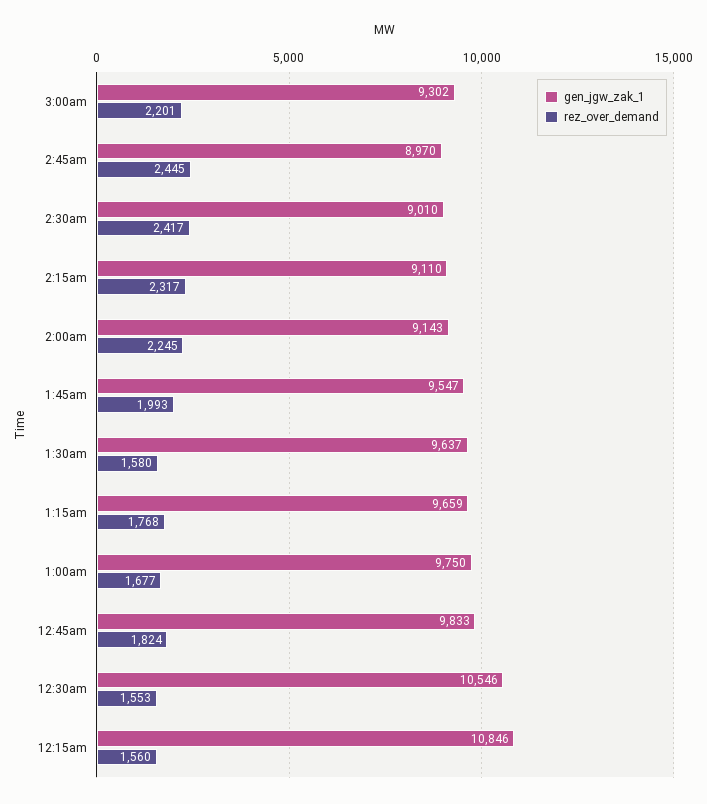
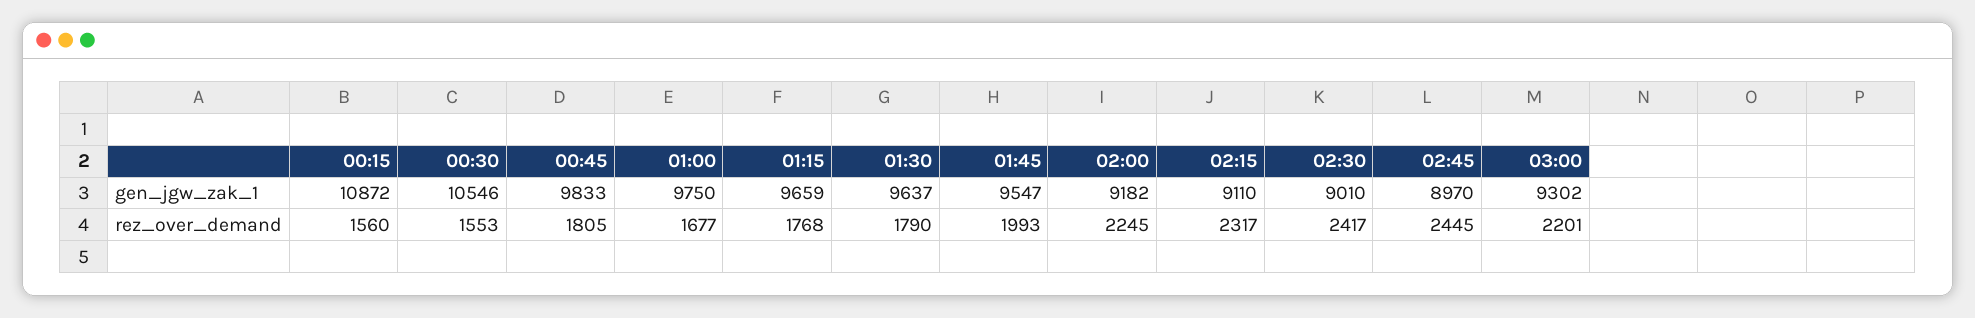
gen_jgw_zak_1, 2:00am: 9143 -> 9182
rez_over_demand, 1:30am: 1580 -> 1790
rez_over_demand, 12:45am: 1824 -> 1805
gen_jgw_zak_1, 12:15am: 10846 -> 10872

